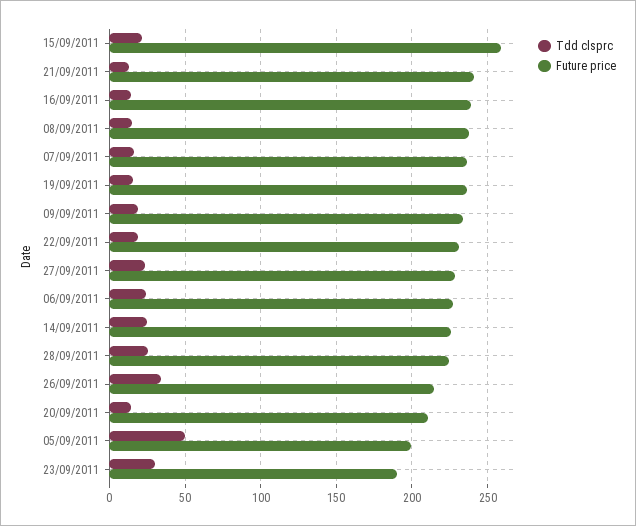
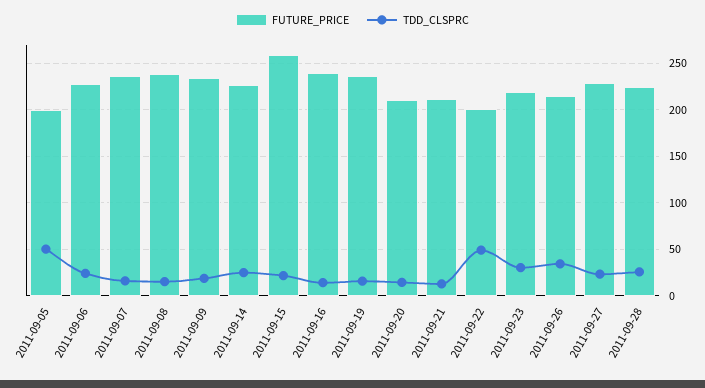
Future price, 21/09/2011: 240 -> 210
Tdd clsprc, 22/09/2011: 20 -> 50
Future price, 22/09/2011: 230 -> 200
Future price, 23/09/2011: 190 -> 220

